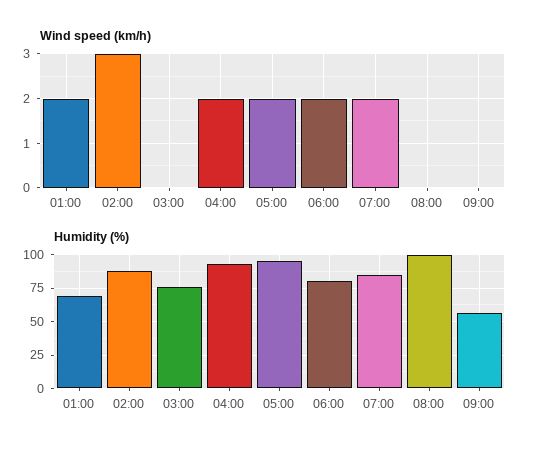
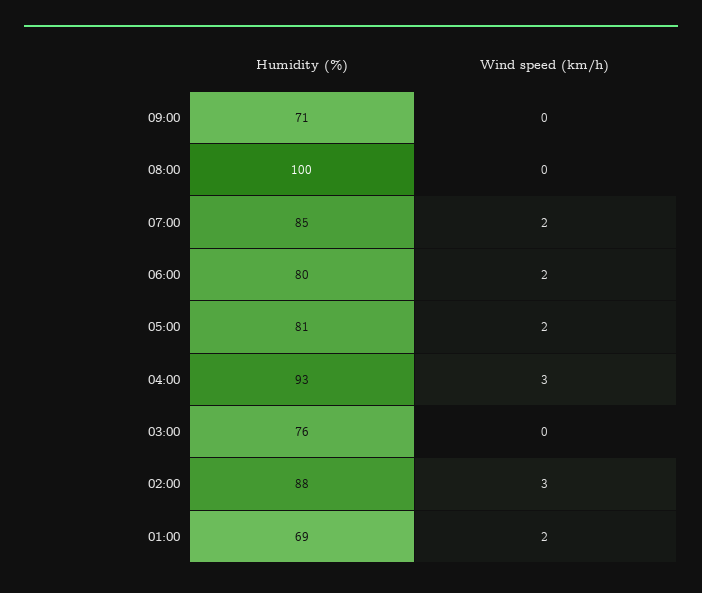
Wind speed (km/h), 04:00: 2 -> 3
Humidity (%), 05:00: 95 -> 81
Humidity (%), 09:00: 55 -> 71

